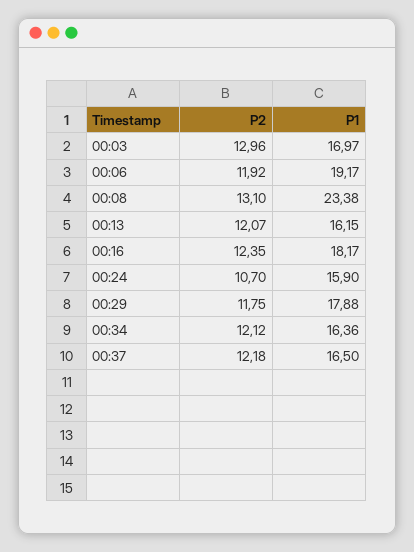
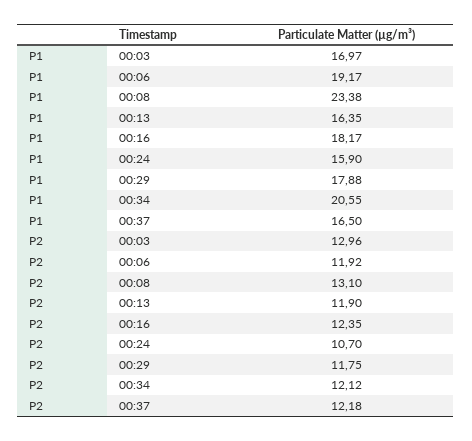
P2, 00:13: 12.07 -> 11.9
P1, 00:13: 16.15 -> 16.35
P1, 00:34: 16.36 -> 20.55

